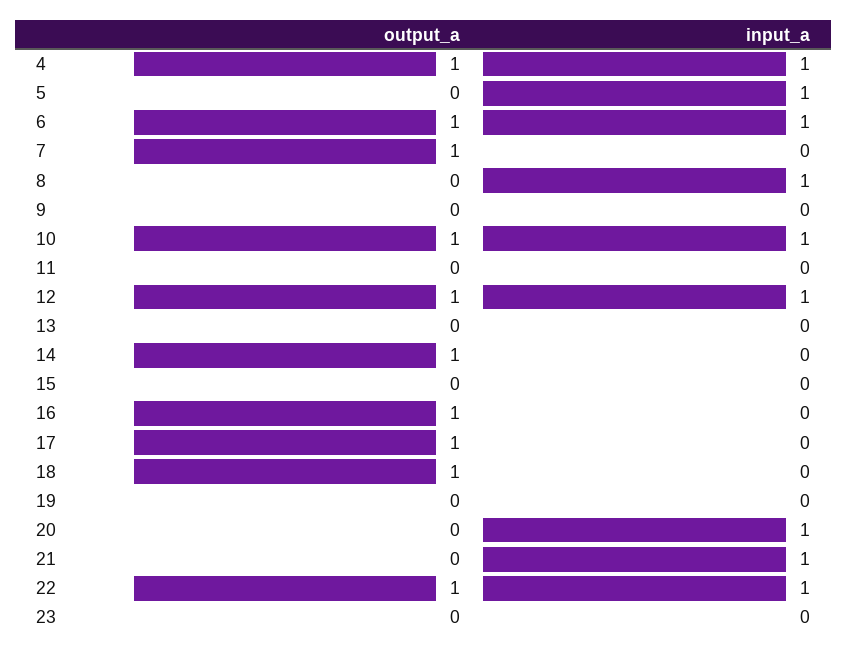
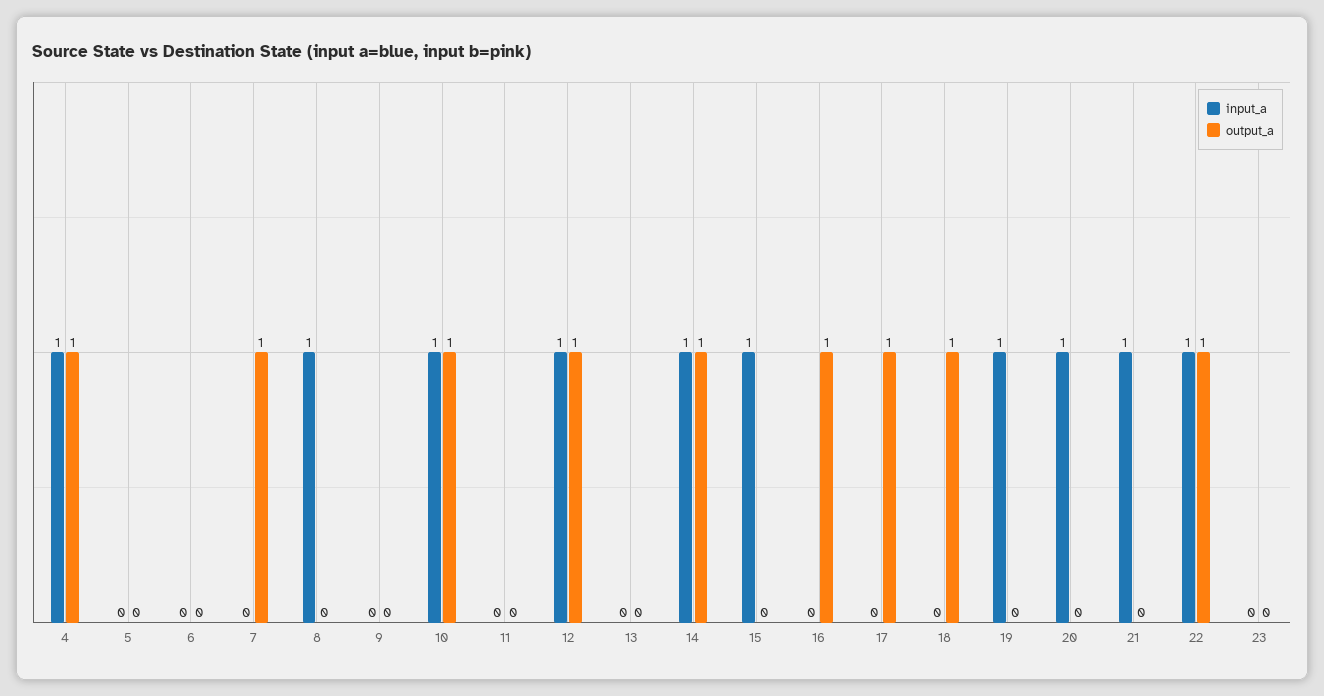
input_a, 5: 1 -> 0
output_a, 6: 1 -> 0
input_a, 6: 1 -> 0
input_a, 14: 0 -> 1
input_a, 15: 0 -> 1
input_a, 19: 0 -> 1

